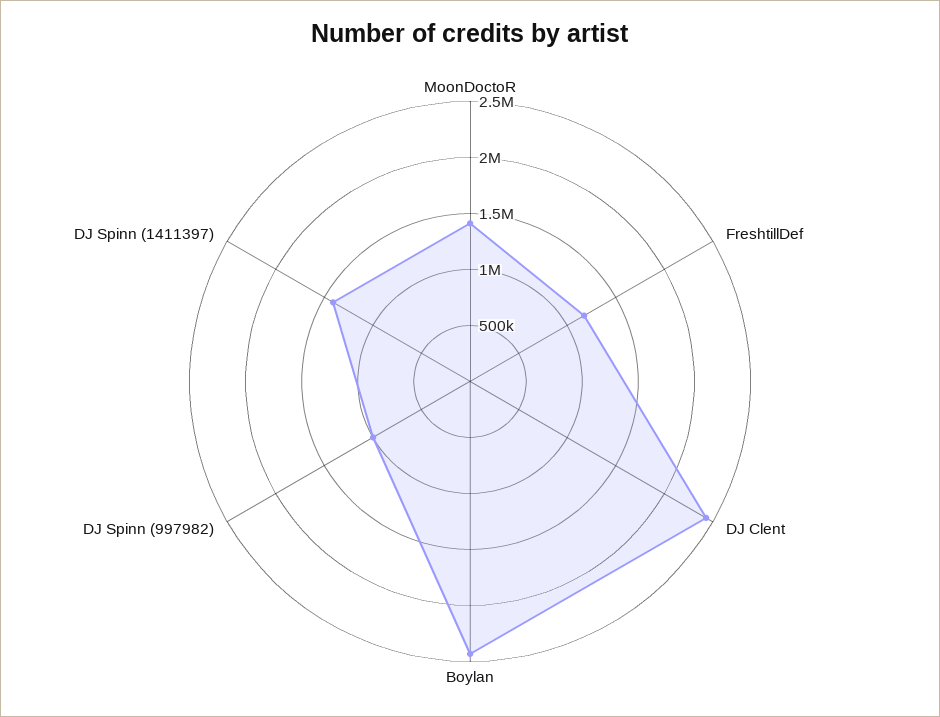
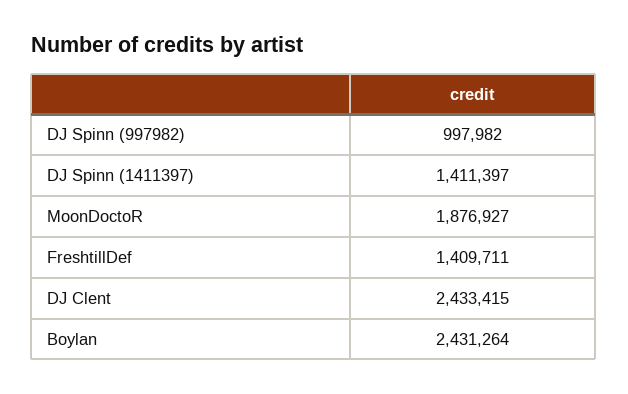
MoonDoctoR: 1400000 -> 1876927
FreshtillDef: 1200000 -> 1409711

